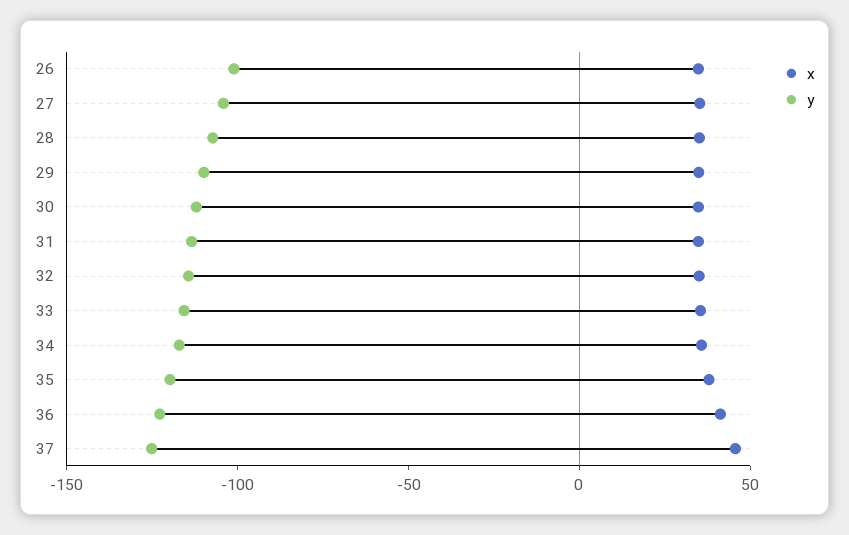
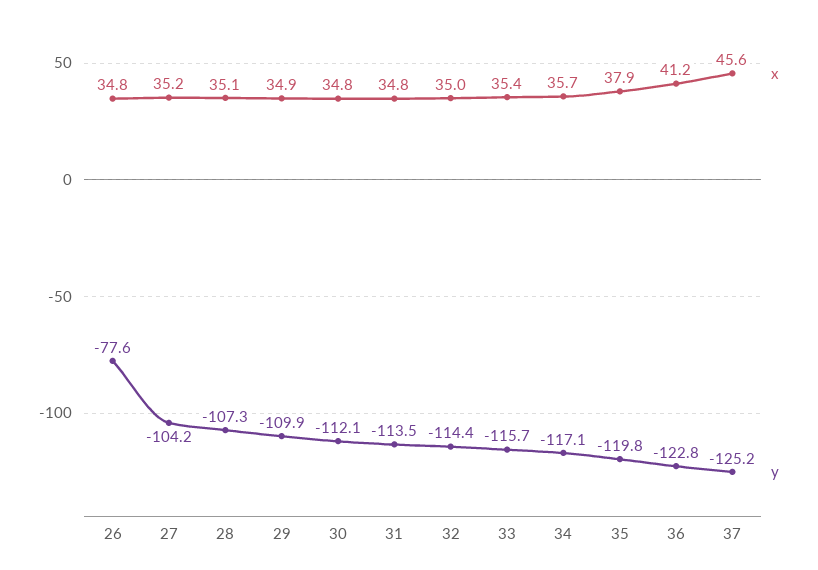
y, 26: -100 -> -77.6

